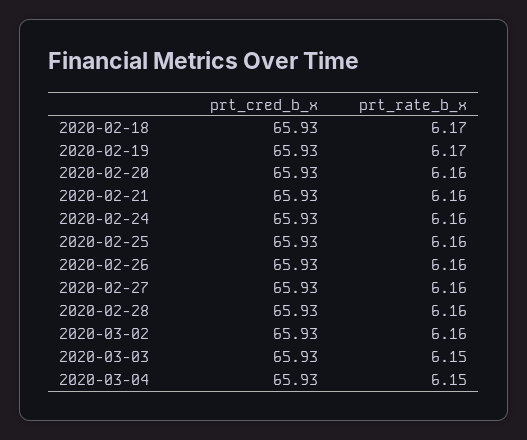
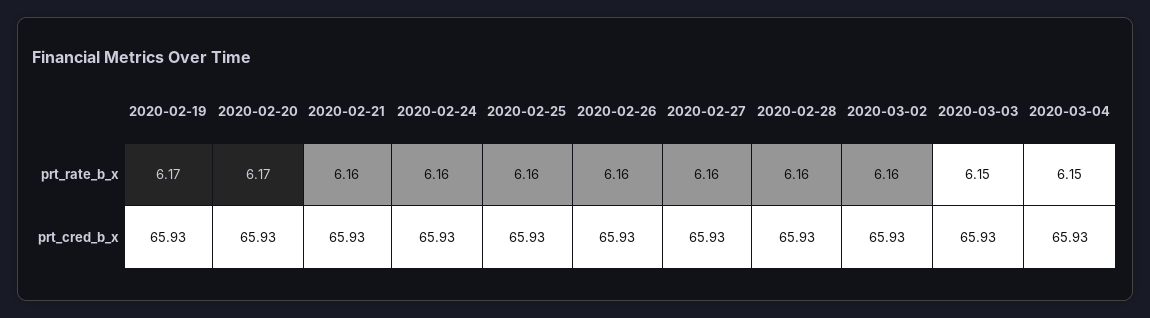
prt_cred_b_x, 2020-02-18: 65.93 -> none
prt_rate_b_x, 2020-02-18: 6.17 -> none
prt_rate_b_x, 2020-02-20: 6.16 -> 6.17

